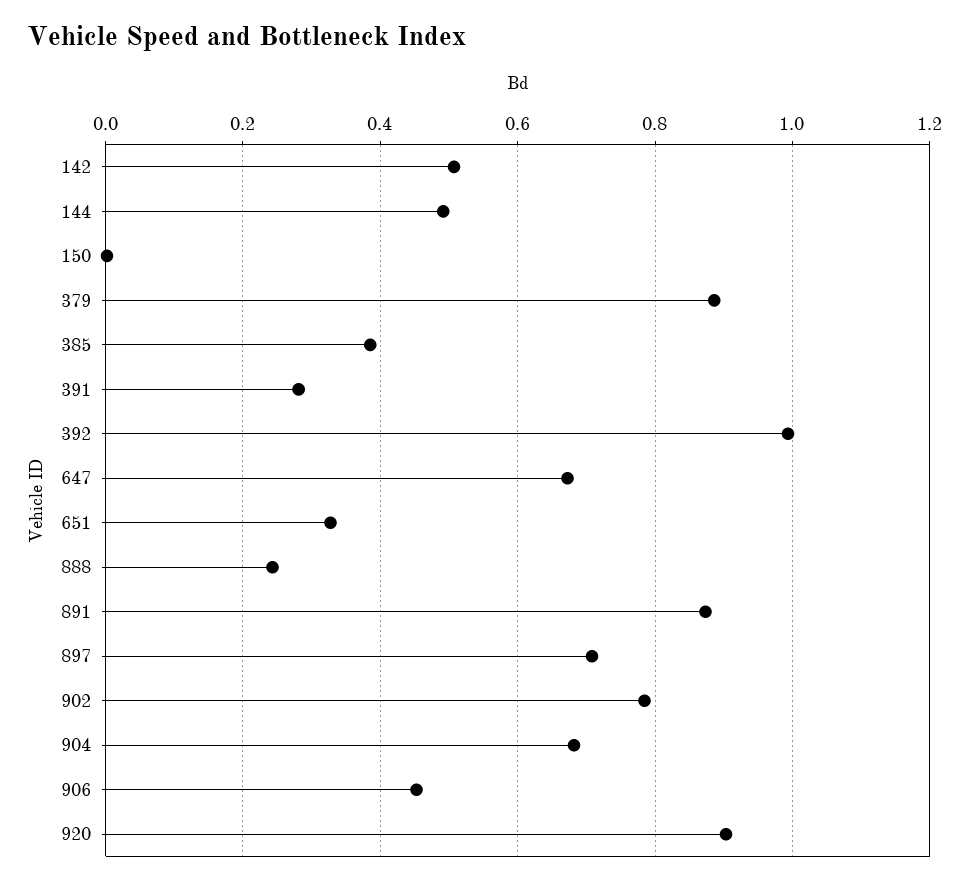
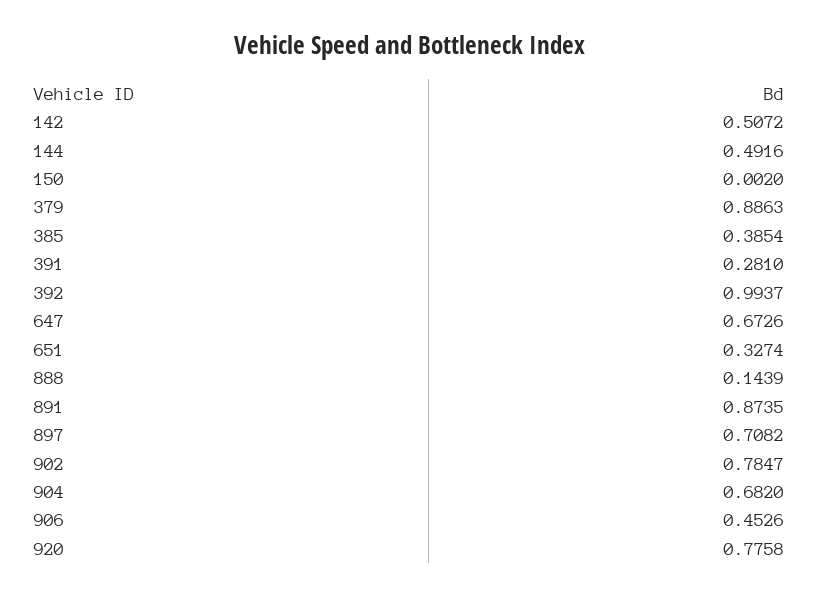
888: 0.24 -> 0.1439
920: 0.9 -> 0.7758

